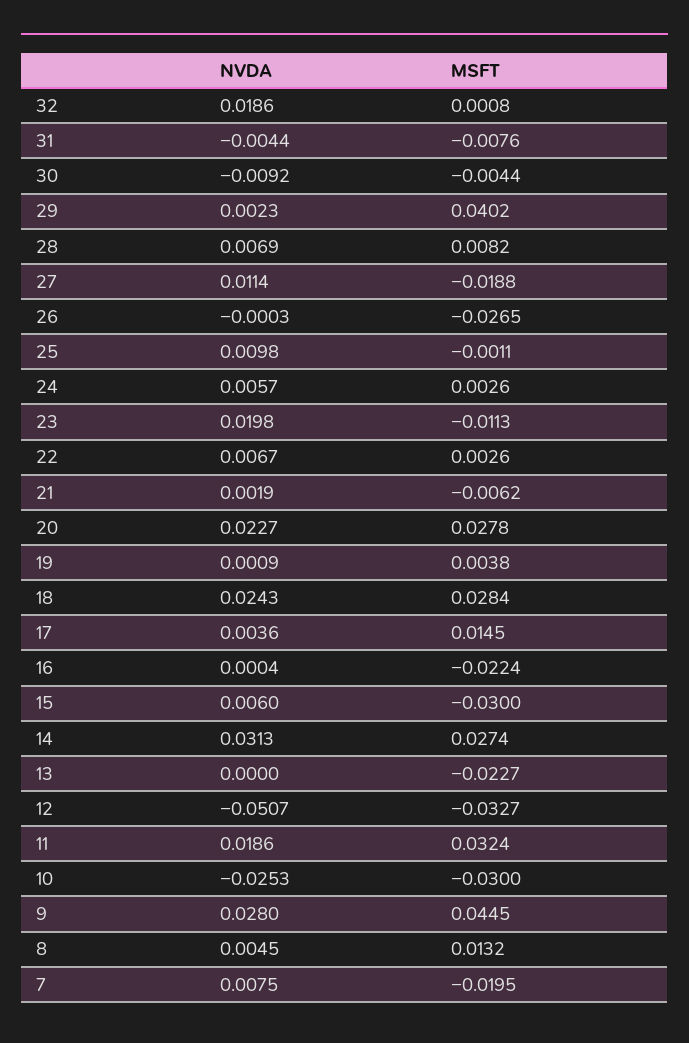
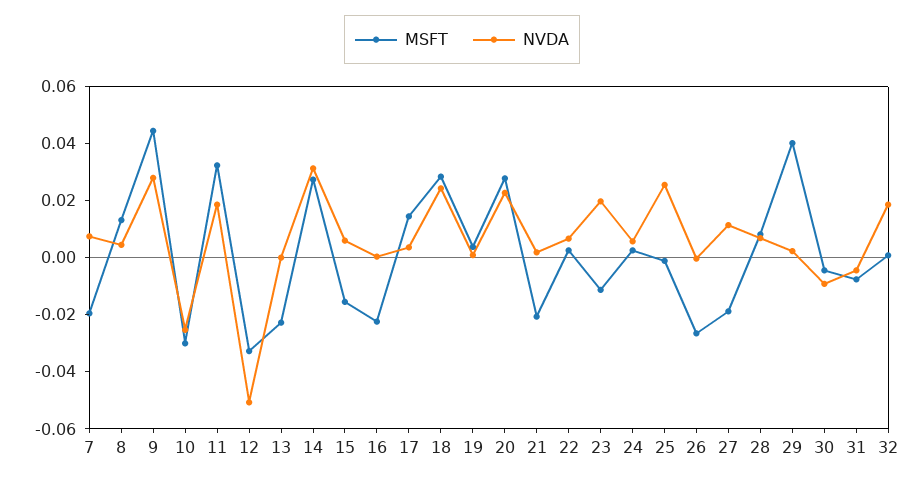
NVDA, 25: 0.0098 -> 0.025
MSFT, 21: -0.0062 -> -0.02
MSFT, 15: -0.03 -> -0.015

